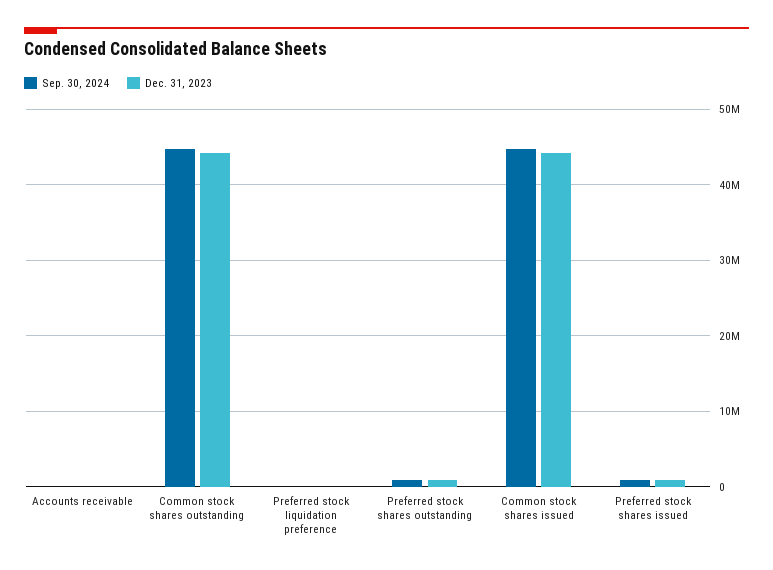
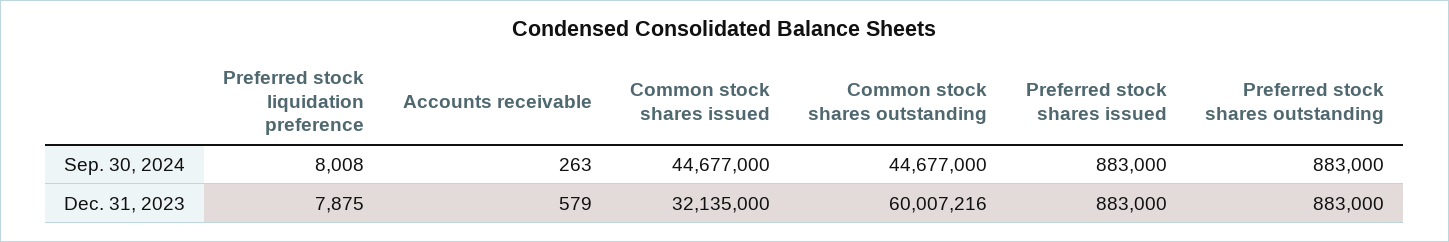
Dec. 31, 2023, Common stock shares outstanding: 44000000 -> 60007216
Dec. 31, 2023, Common stock shares issued: 44000000 -> 32135000

